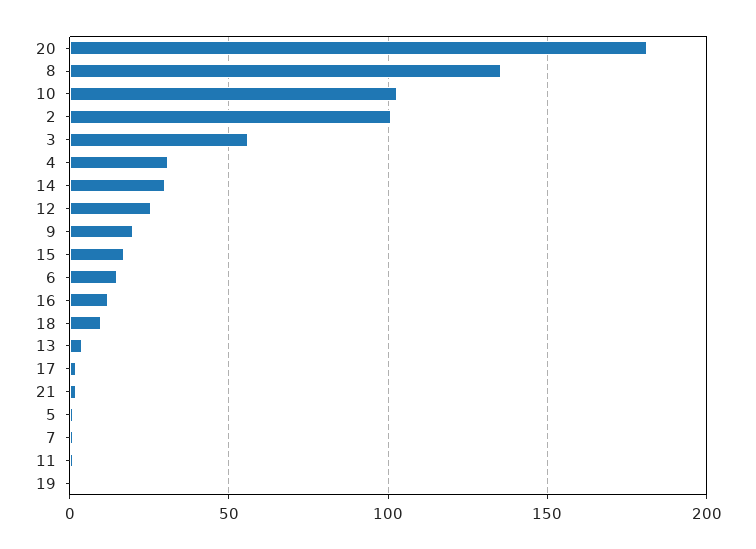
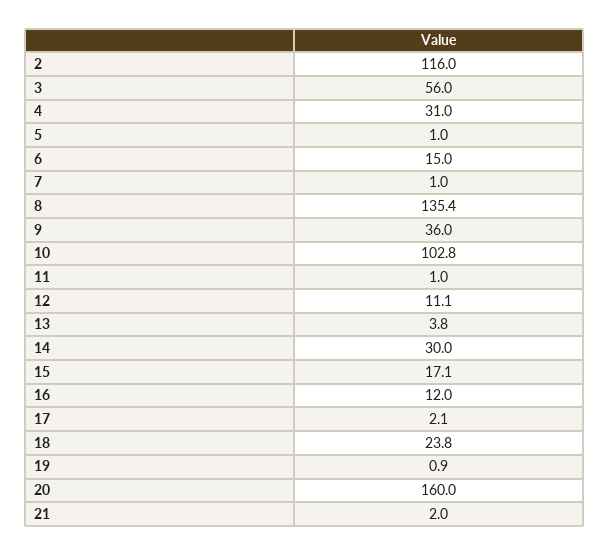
20: 180 -> 160
2: 100 -> 116
12: 25 -> 11.1
9: 20 -> 36
18: 10 -> 23.8

